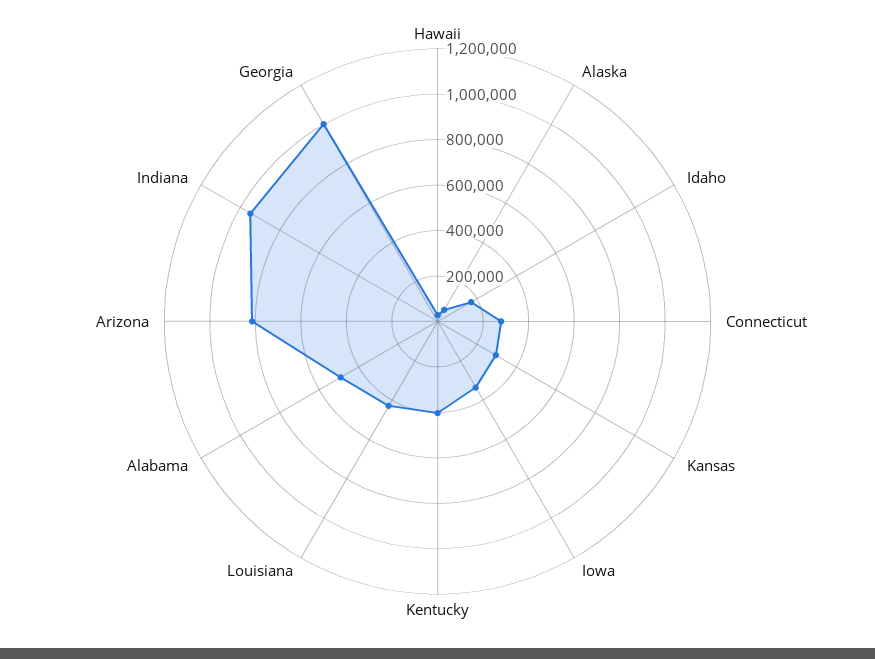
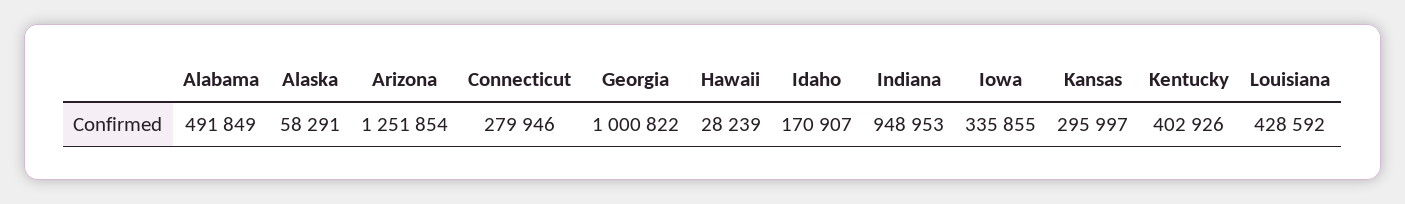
Arizona: 800000 -> 1251854

